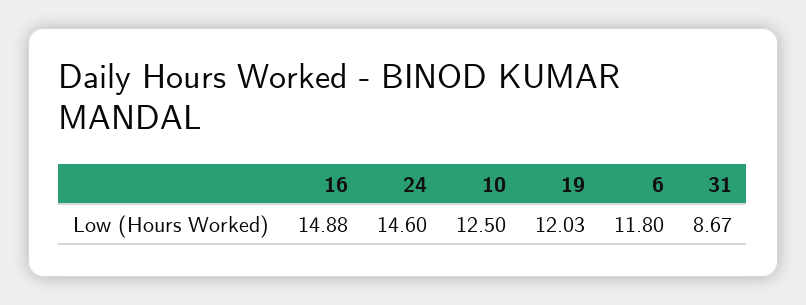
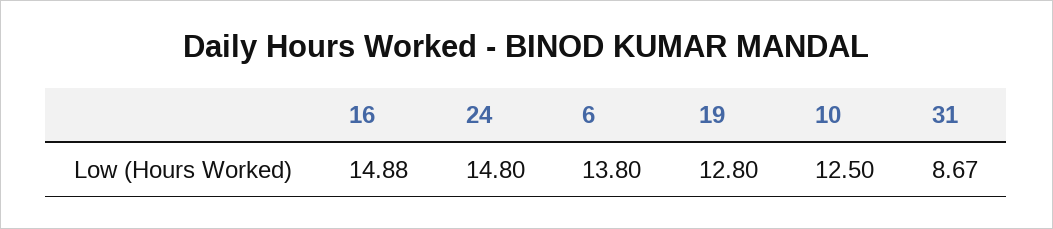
24: 14.6 -> 14.8
19: 12.03 -> 12.8
6: 11.8 -> 13.8

